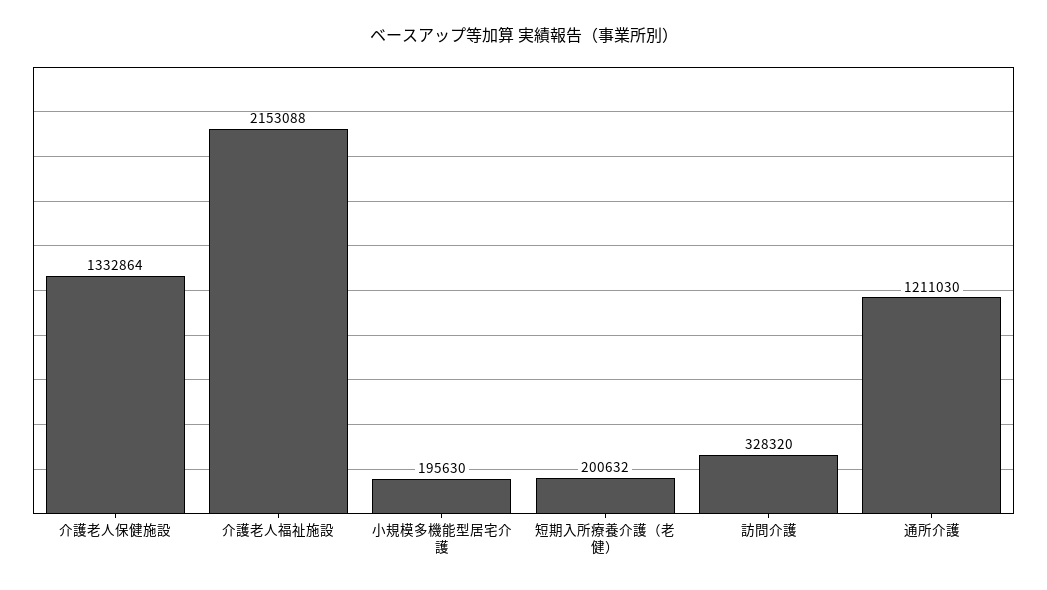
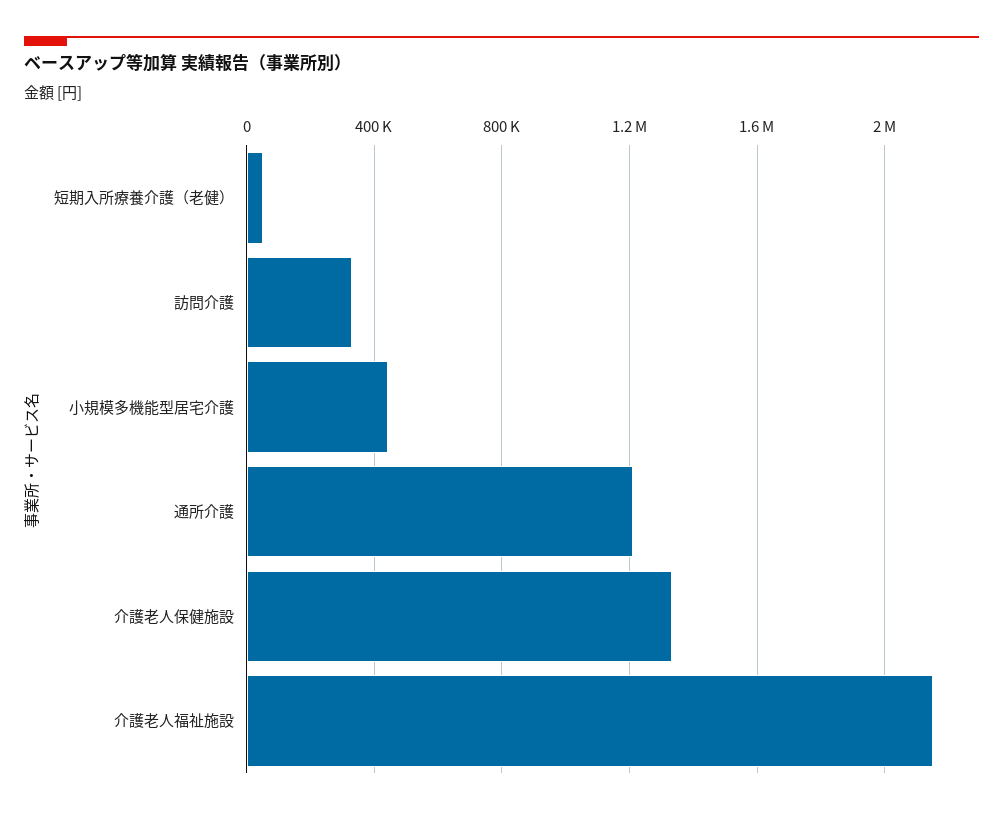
小規模多機能型居宅介護: 195630 -> 450000
短期入所療養介護（老健）: 200632 -> 50000

